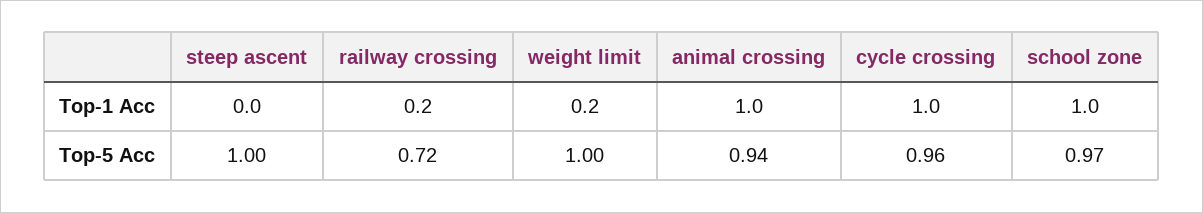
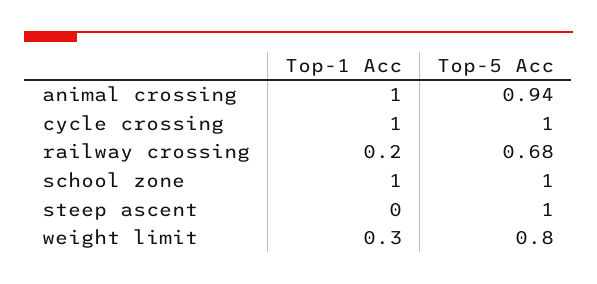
weight limit, Top-1 Acc: 0.2 -> 0.3
railway crossing, Top-5 Acc: 0.72 -> 0.68
weight limit, Top-5 Acc: 1 -> 0.8
cycle crossing, Top-5 Acc: 0.96 -> 1
school zone, Top-5 Acc: 0.97 -> 1

